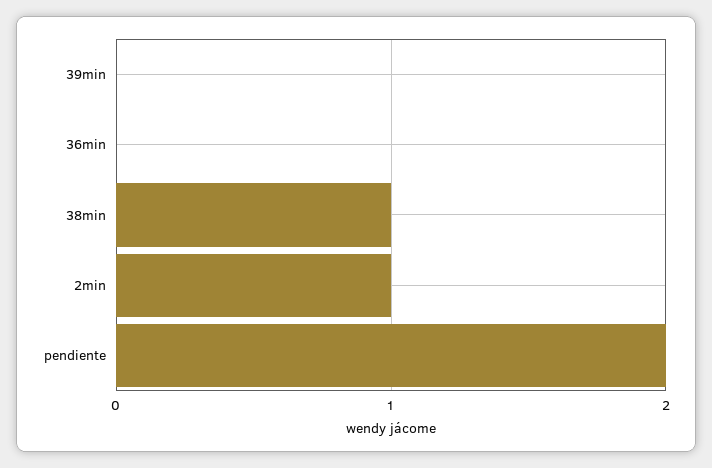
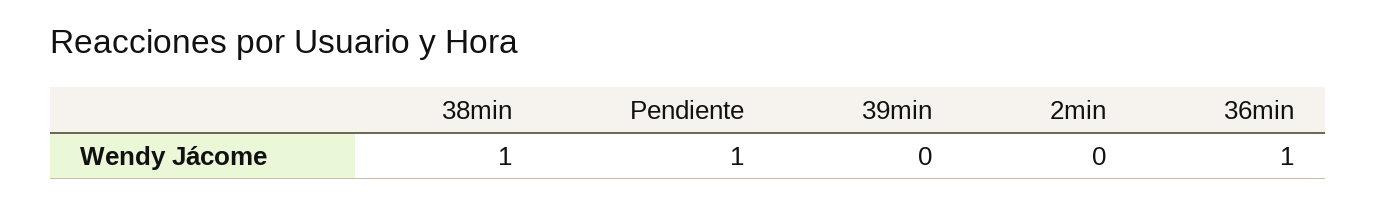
36min: 0 -> 1
2min: 1 -> 0
pendiente: 2 -> 1

